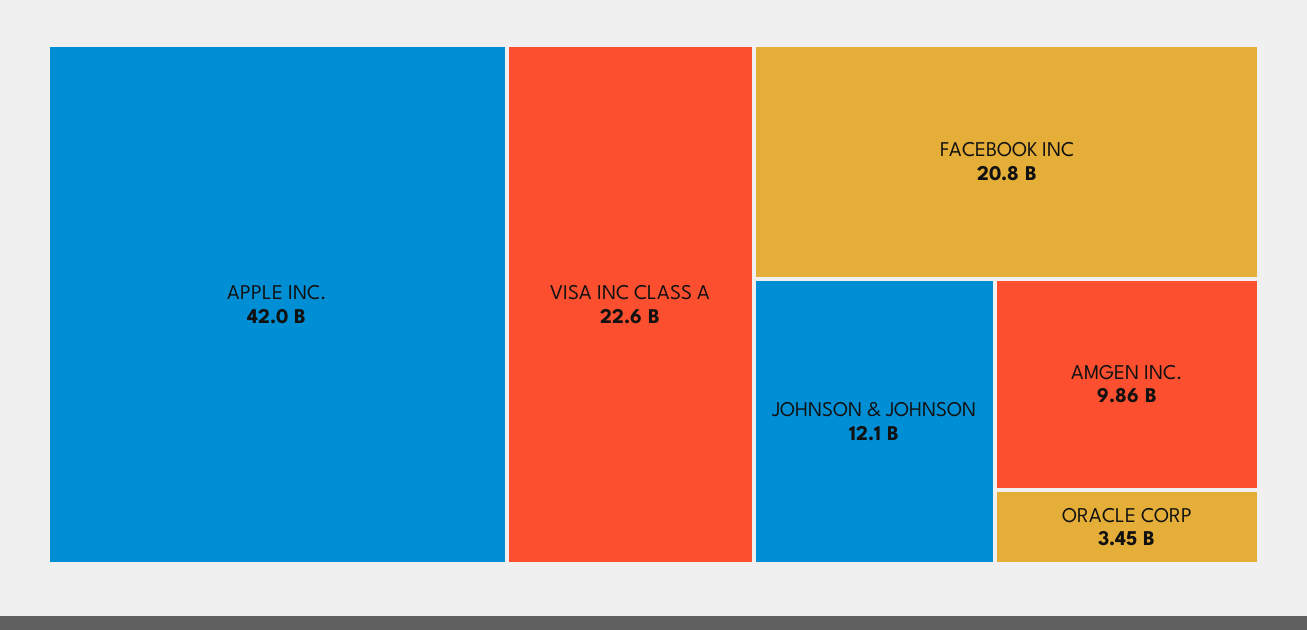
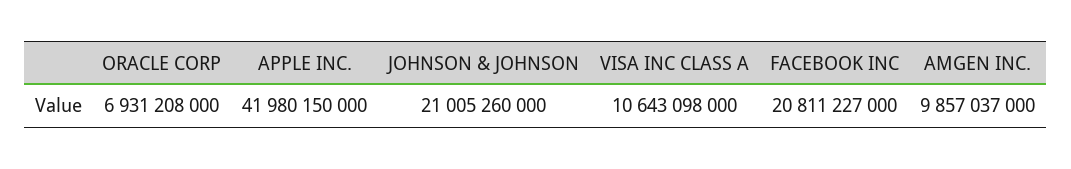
VISA INC CLASS A: 22600000000 -> 10643098000
JOHNSON & JOHNSON: 12100000000 -> 21005260000
ORACLE CORP: 3450000000 -> 6931208000

